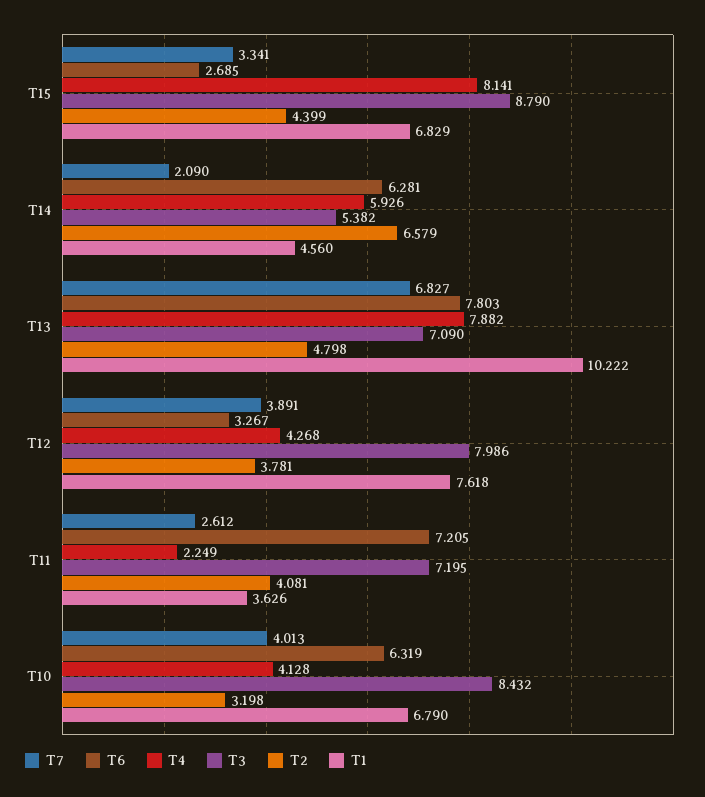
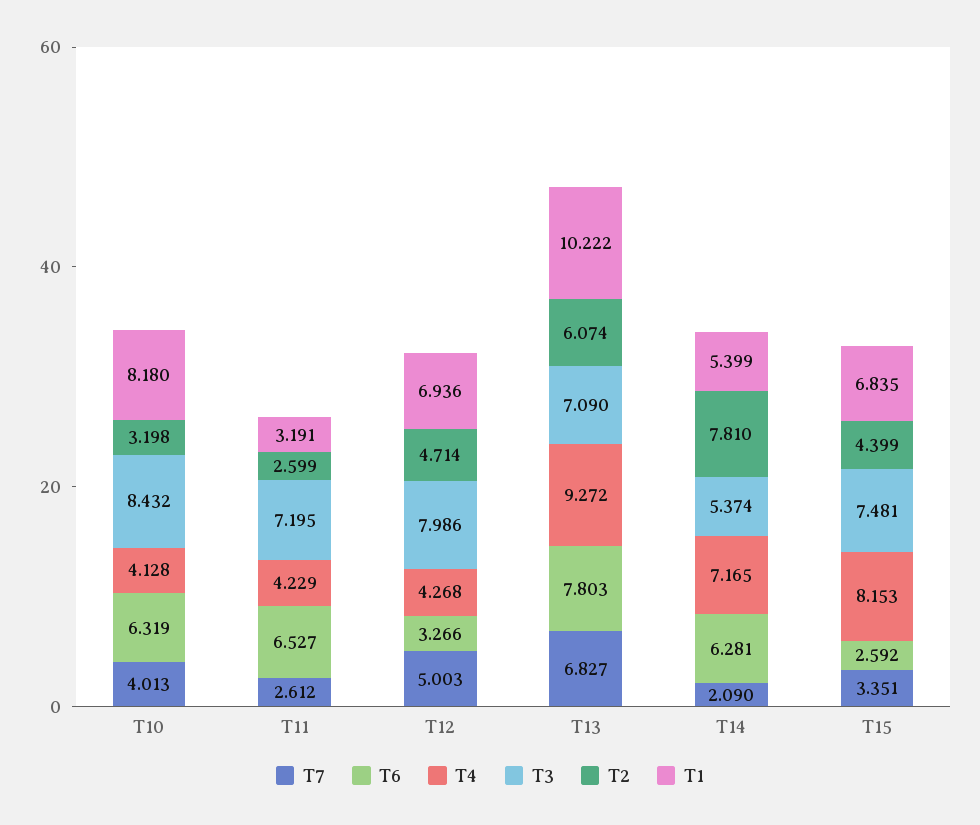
T7, T15: 3.341 -> 3.351
T6, T15: 2.685 -> 2.592
T4, T15: 8.141 -> 8.153
T3, T15: 8.79 -> 7.481
T1, T15: 6.829 -> 6.835
T4, T14: 5.926 -> 7.165
T3, T14: 5.382 -> 5.374
T2, T14: 6.579 -> 7.81
T1, T14: 4.56 -> 5.399
T4, T13: 7.882 -> 9.272
T2, T13: 4.798 -> 6.074
T7, T12: 3.891 -> 5.003
T6, T12: 3.267 -> 3.266
T2, T12: 3.781 -> 4.714
T1, T12: 7.618 -> 6.936
T6, T11: 7.205 -> 6.527
T4, T11: 2.249 -> 4.229
T2, T11: 4.081 -> 2.599
T1, T11: 3.626 -> 3.191
T1, T10: 6.79 -> 8.18

